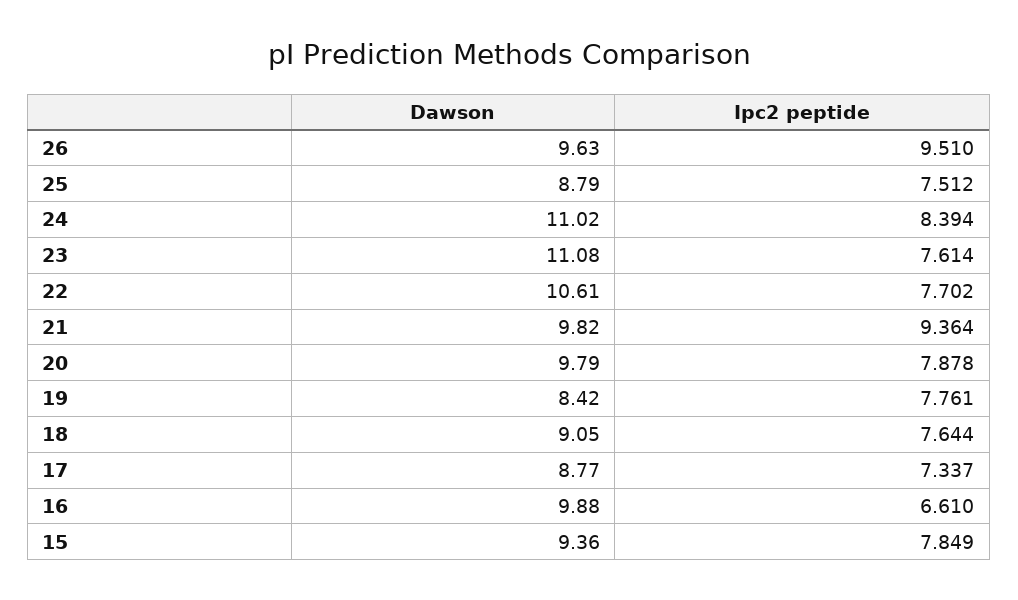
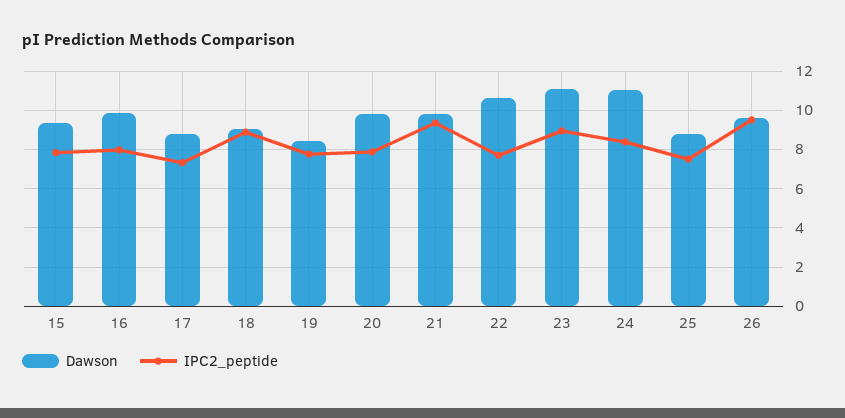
Ipc2 peptide, 23: 7.614 -> 9
Ipc2 peptide, 18: 7.644 -> 9
Ipc2 peptide, 16: 6.61 -> 8

